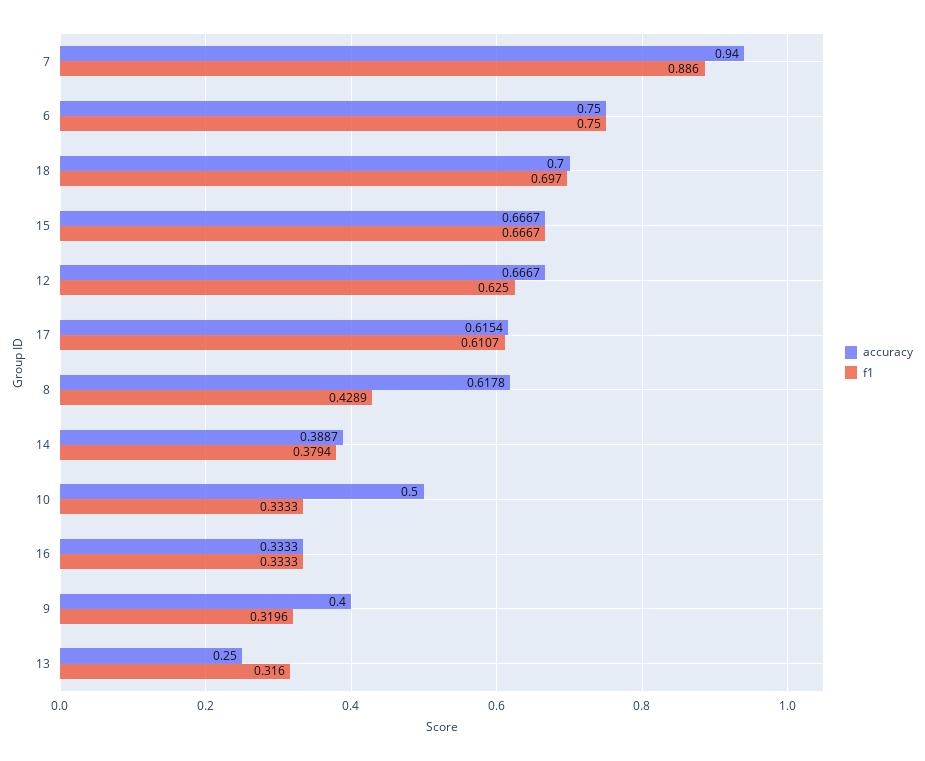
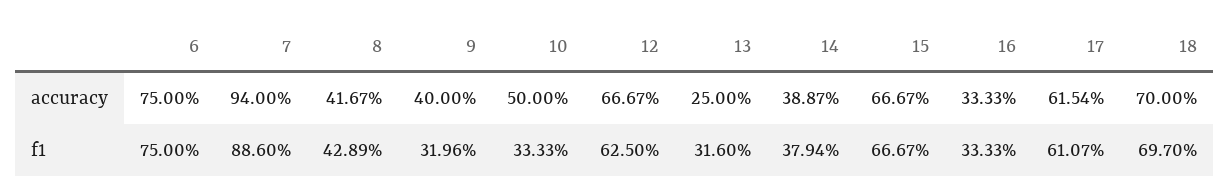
accuracy, 8: 0.6178 -> 0.4167

